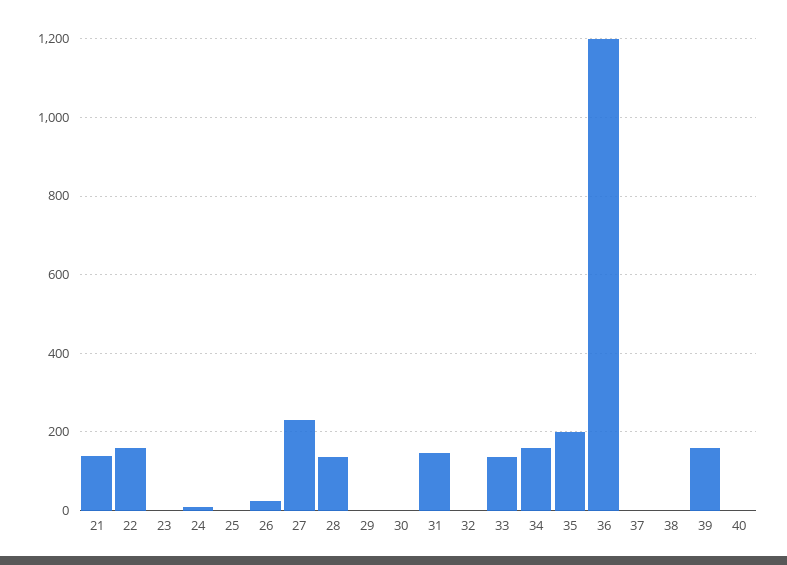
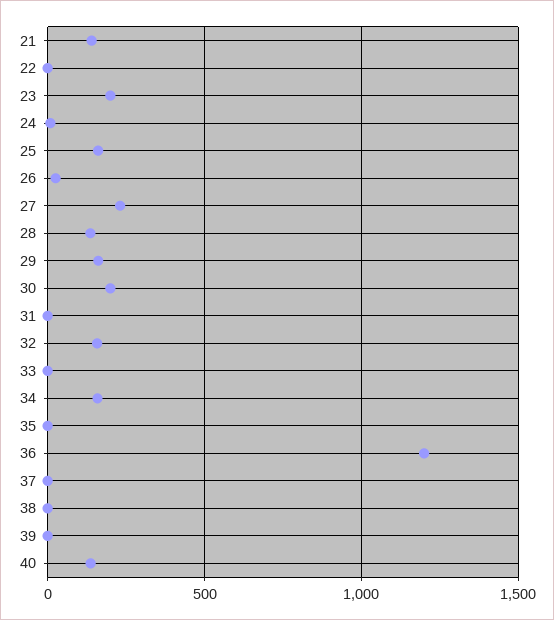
22: 160 -> 0
23: 0 -> 200
25: 0 -> 150
29: 0 -> 150
30: 0 -> 200
31: 140 -> 0
32: 0 -> 150
33: 140 -> 0
35: 200 -> 0
39: 160 -> 0
40: 0 -> 150

